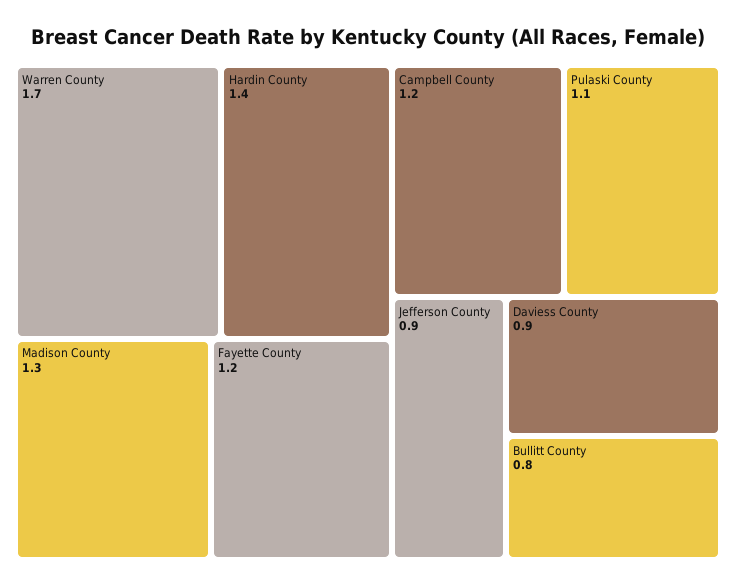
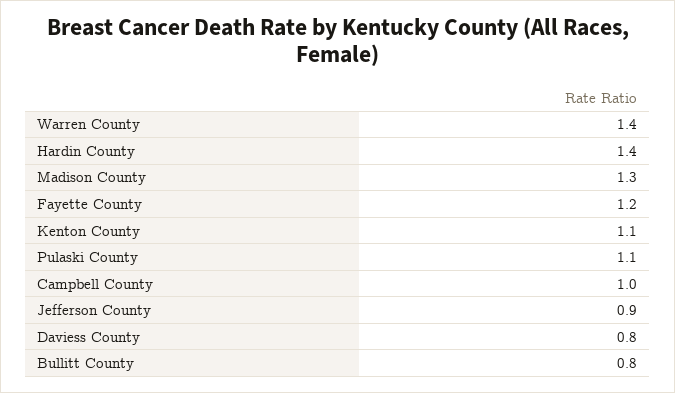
Warren County: 1.7 -> 1.4
Campbell County: 1.2 -> 1
Daviess County: 0.9 -> 0.8
Kenton County: none -> 1.1

